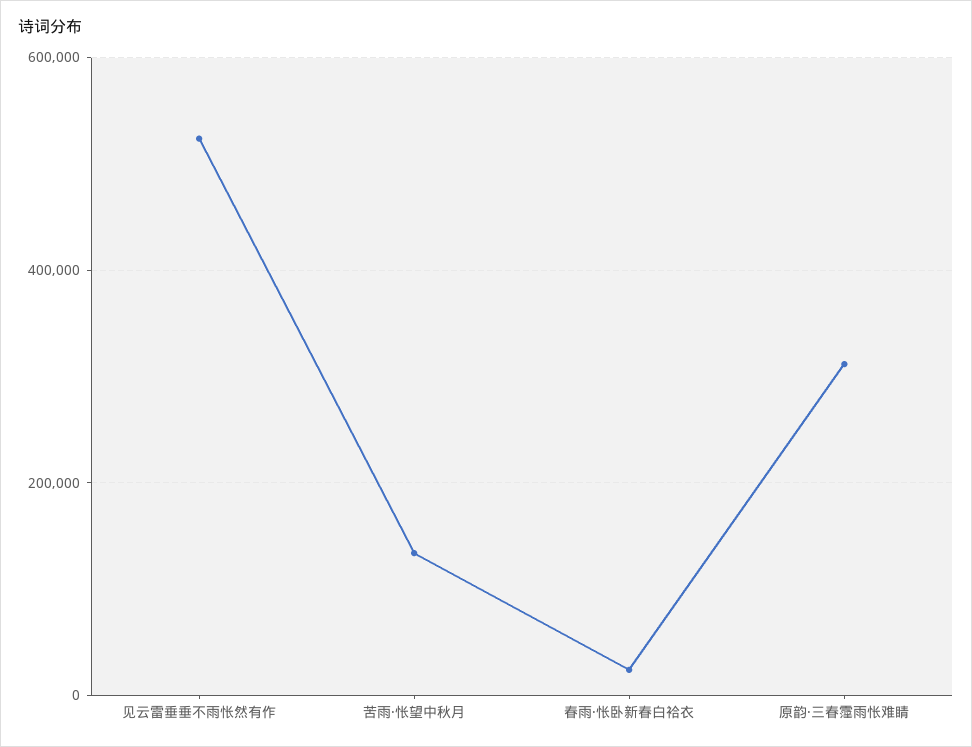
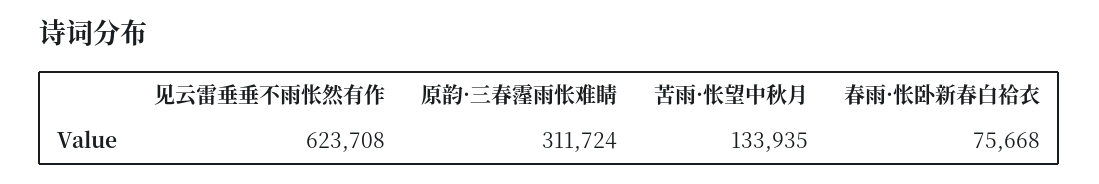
见云雷垂垂不雨怅然有作: 520000 -> 623708
春雨·怅卧新春白袷衣: 20000 -> 75668

